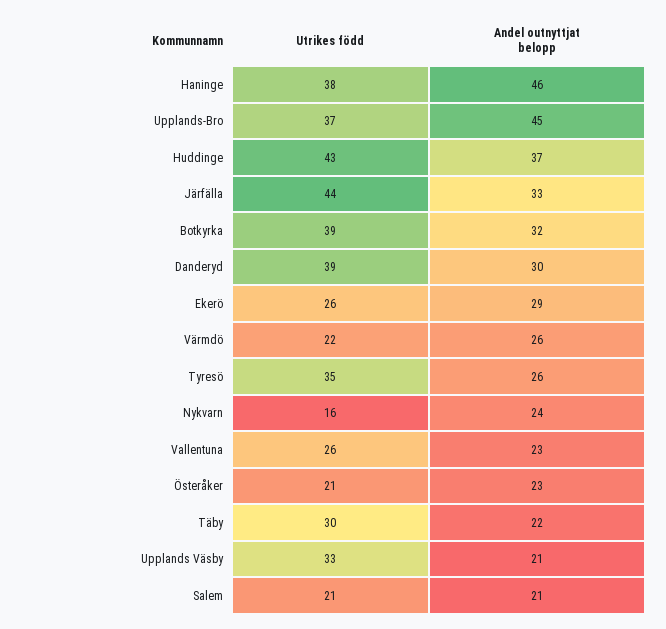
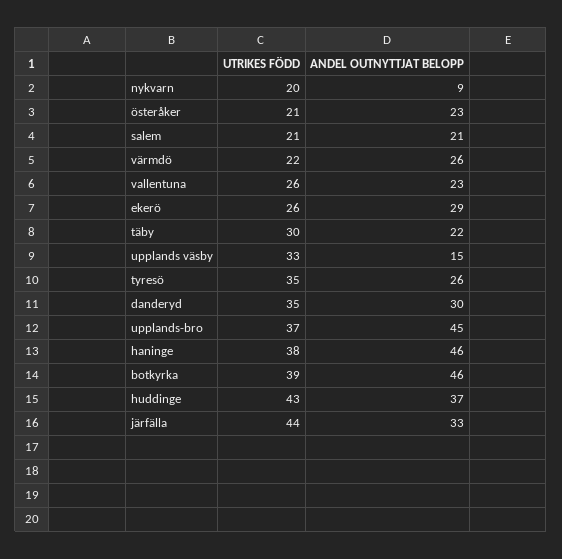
Andel outnyttjat belopp, Botkyrka: 32 -> 46
Utrikes född, Danderyd: 39 -> 35
Utrikes född, Nykvarn: 16 -> 20
Andel outnyttjat belopp, Nykvarn: 24 -> 9
Andel outnyttjat belopp, Upplands Väsby: 21 -> 15

